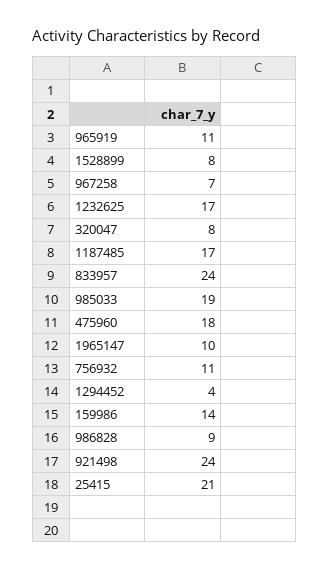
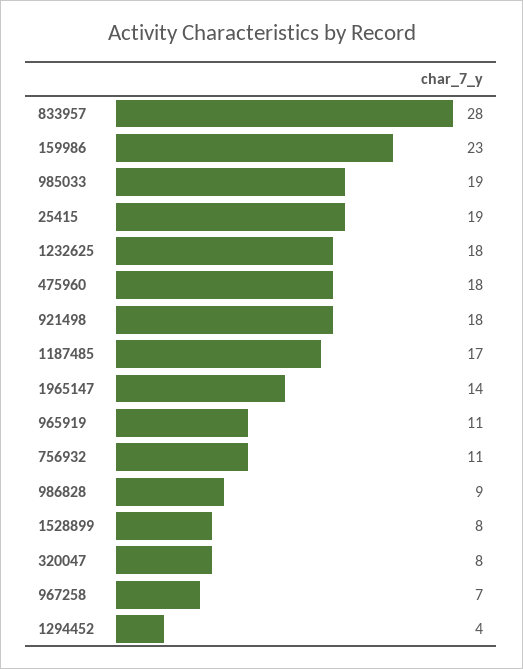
1232625: 17 -> 18
833957: 24 -> 28
1965147: 10 -> 14
159986: 14 -> 23
921498: 24 -> 18
25415: 21 -> 19

